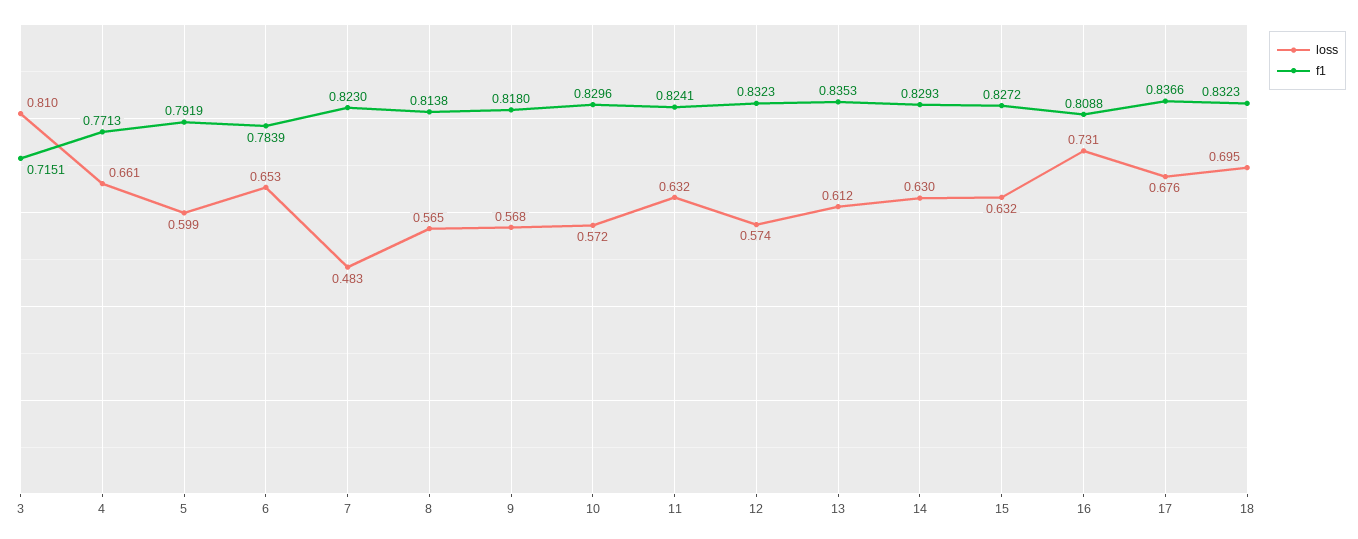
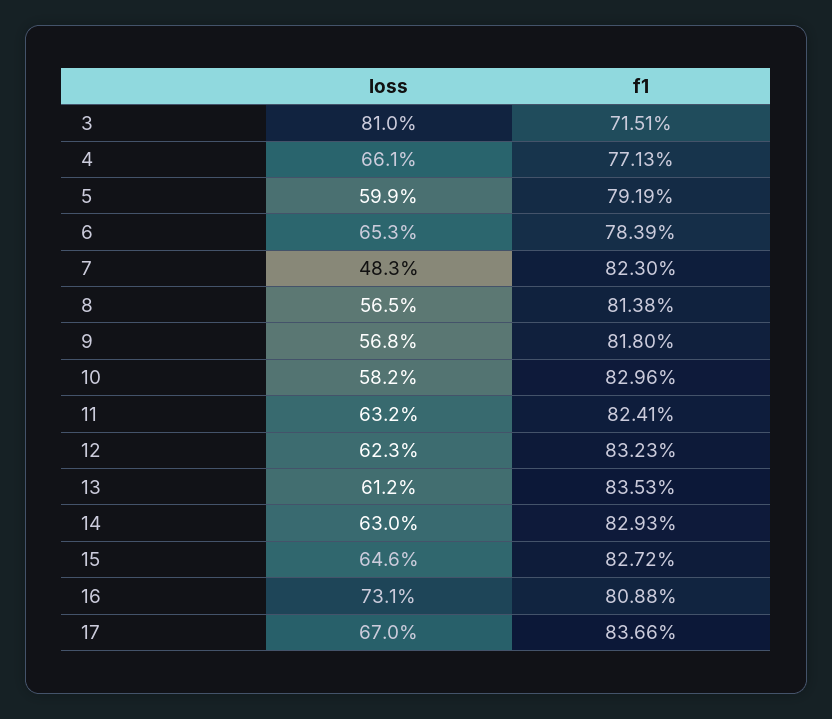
loss, 10: 0.572 -> 0.582
loss, 12: 0.574 -> 0.623
loss, 15: 0.632 -> 0.646
loss, 17: 0.676 -> 0.67
loss, 18: 0.695 -> none
f1, 18: 0.8323 -> none

